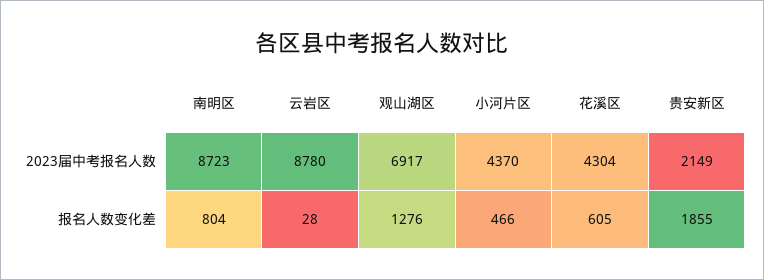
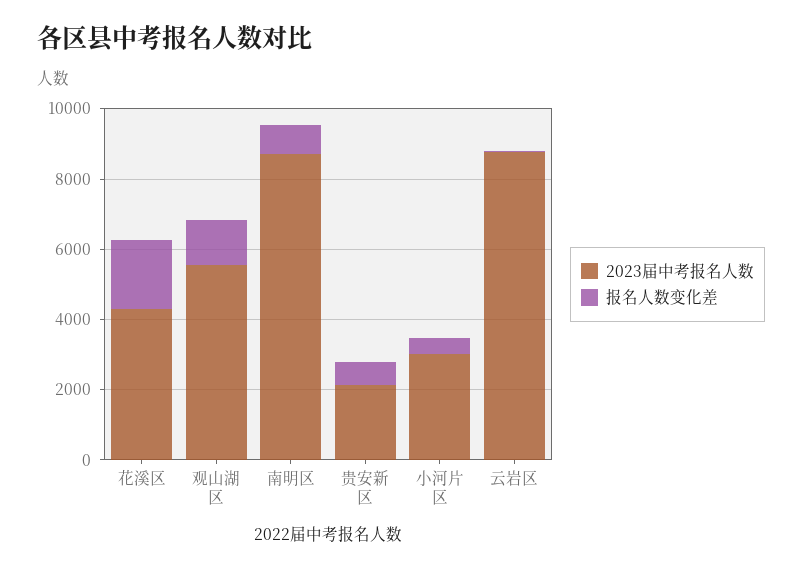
2023届中考报名人数, 观山湖区: 6917 -> 5500
2023届中考报名人数, 小河片区: 4370 -> 3000
报名人数变化差, 花溪区: 605 -> 2000
报名人数变化差, 贵安新区: 1855 -> 500

